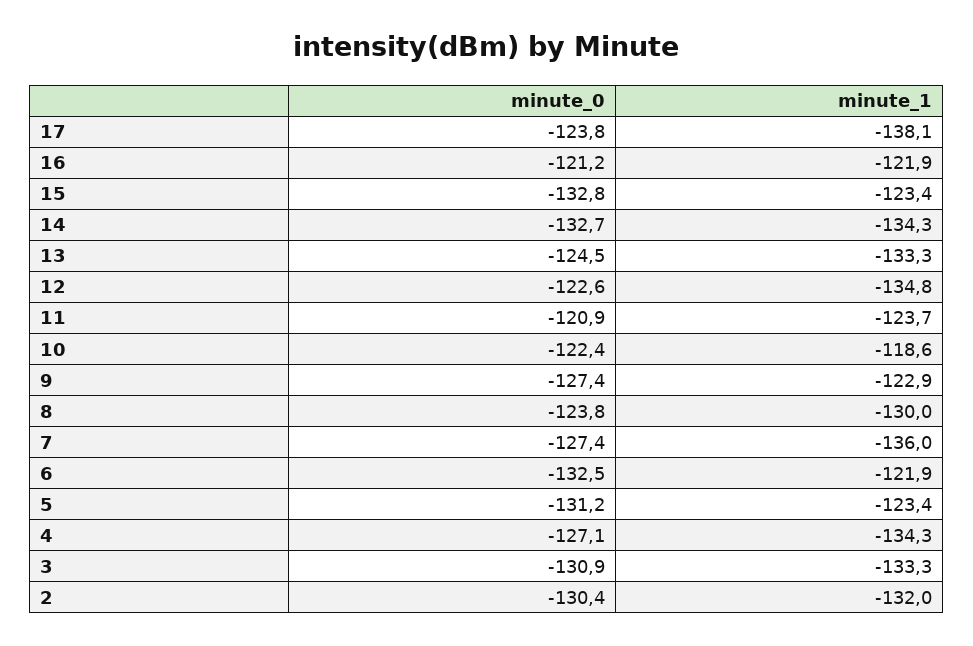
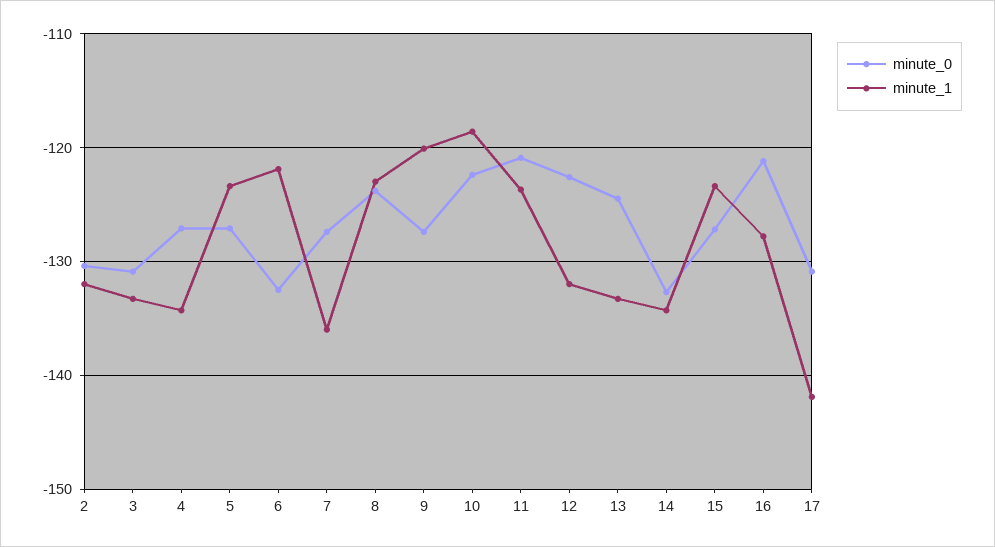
minute_0, 17: -123.8 -> -131
minute_1, 17: -138.1 -> -142
minute_1, 16: -121.9 -> -128
minute_0, 15: -132.8 -> -127
minute_1, 12: -134.8 -> -132
minute_1, 9: -122.9 -> -120
minute_1, 8: -130 -> -123
minute_0, 5: -131.2 -> -127

